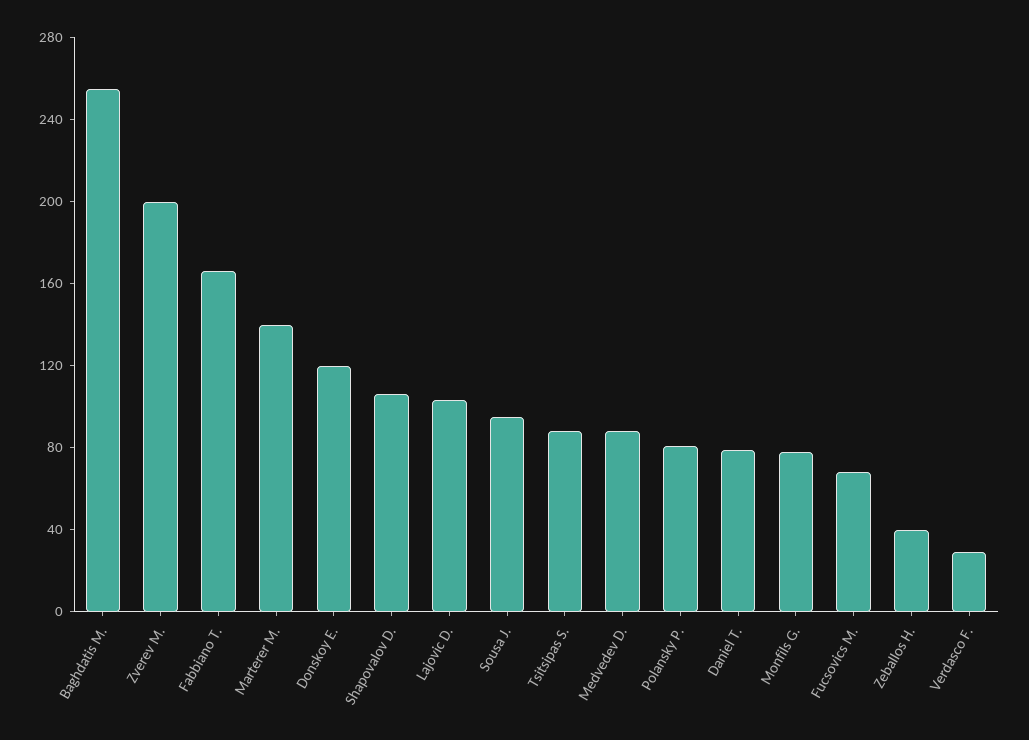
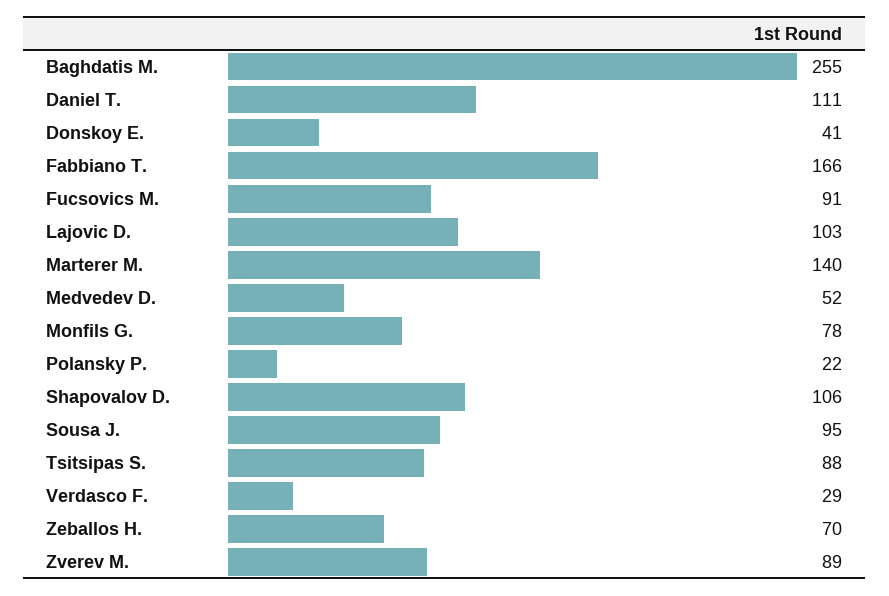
Zverev M.: 200 -> 89
Donskoy E.: 120 -> 41
Medvedev D.: 90 -> 52
Polansky P.: 80 -> 22
Daniel T.: 80 -> 111
Fucsovics M.: 70 -> 91
Zeballos H.: 40 -> 70

